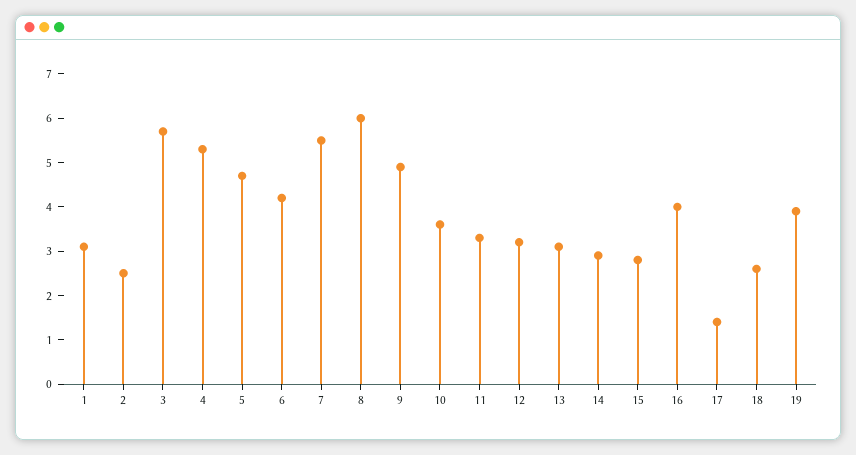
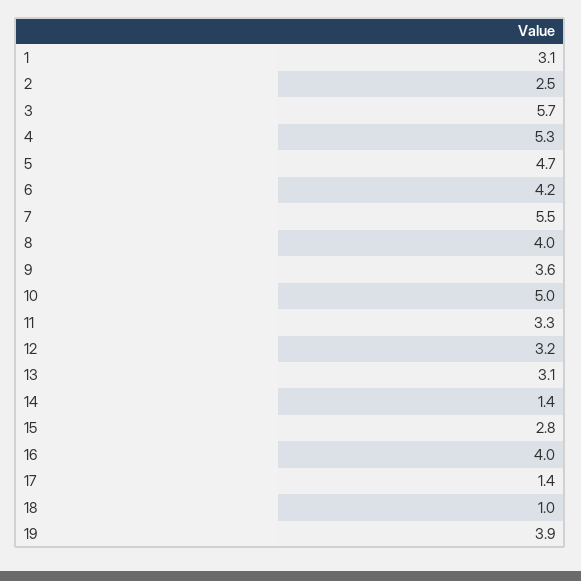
8: 6 -> 4
9: 5 -> 3.6
10: 3.5 -> 5
14: 3 -> 1.4
18: 2.5 -> 1

